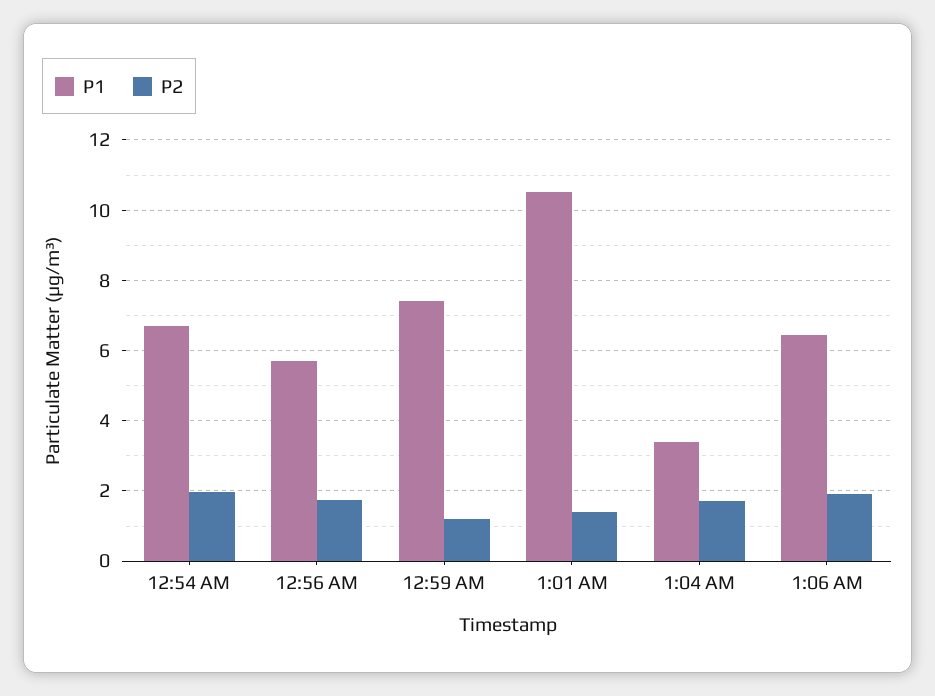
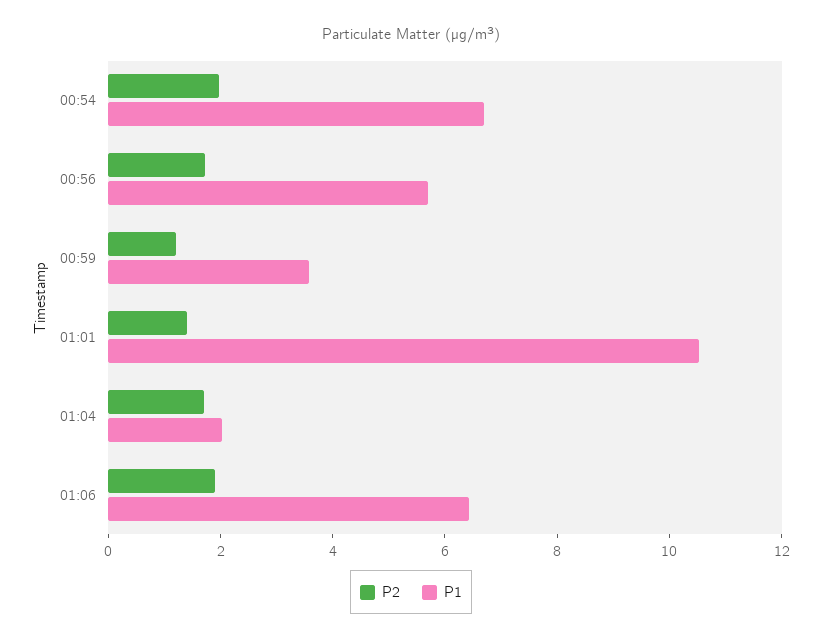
P1, 12:59 AM: 7.4 -> 3.5
P1, 1:04 AM: 3.4 -> 2

